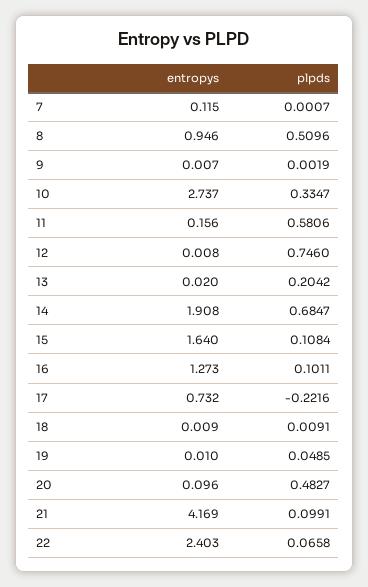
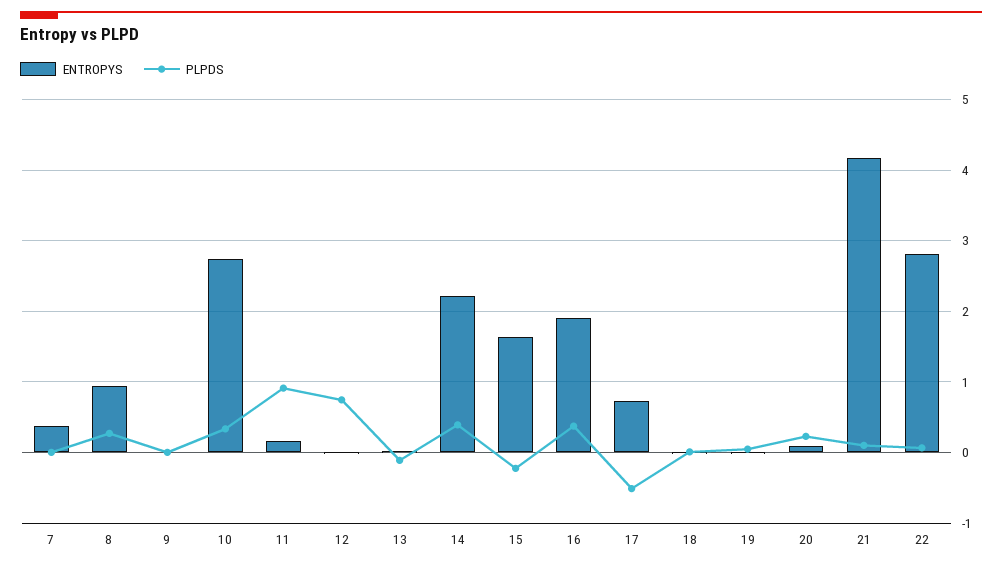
entropys, 7: 0.115 -> 0.4
plpds, 8: 0.5096 -> 0.3
plpds, 11: 0.5806 -> 0.9
plpds, 13: 0.2042 -> -0.1
entropys, 14: 1.908 -> 2.2
plpds, 14: 0.6847 -> 0.4
plpds, 15: 0.1084 -> -0.2
entropys, 16: 1.273 -> 1.9
plpds, 16: 0.1011 -> 0.4
plpds, 17: -0.2216 -> -0.5
plpds, 20: 0.4827 -> 0.2
entropys, 22: 2.403 -> 2.8

